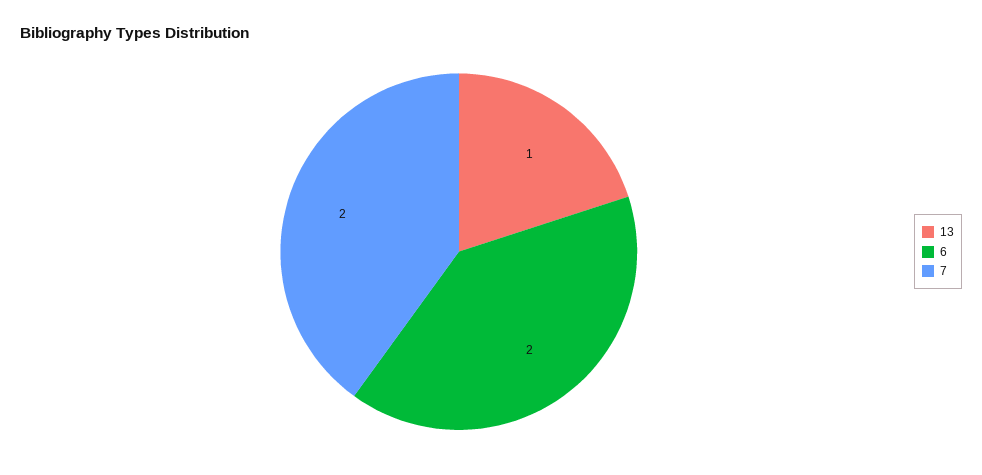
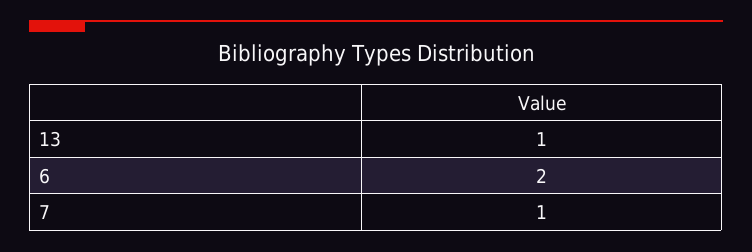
7: 2 -> 1

